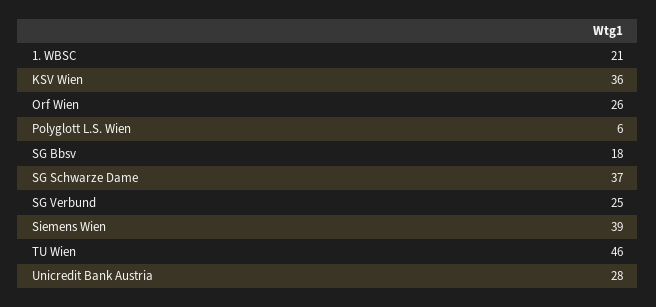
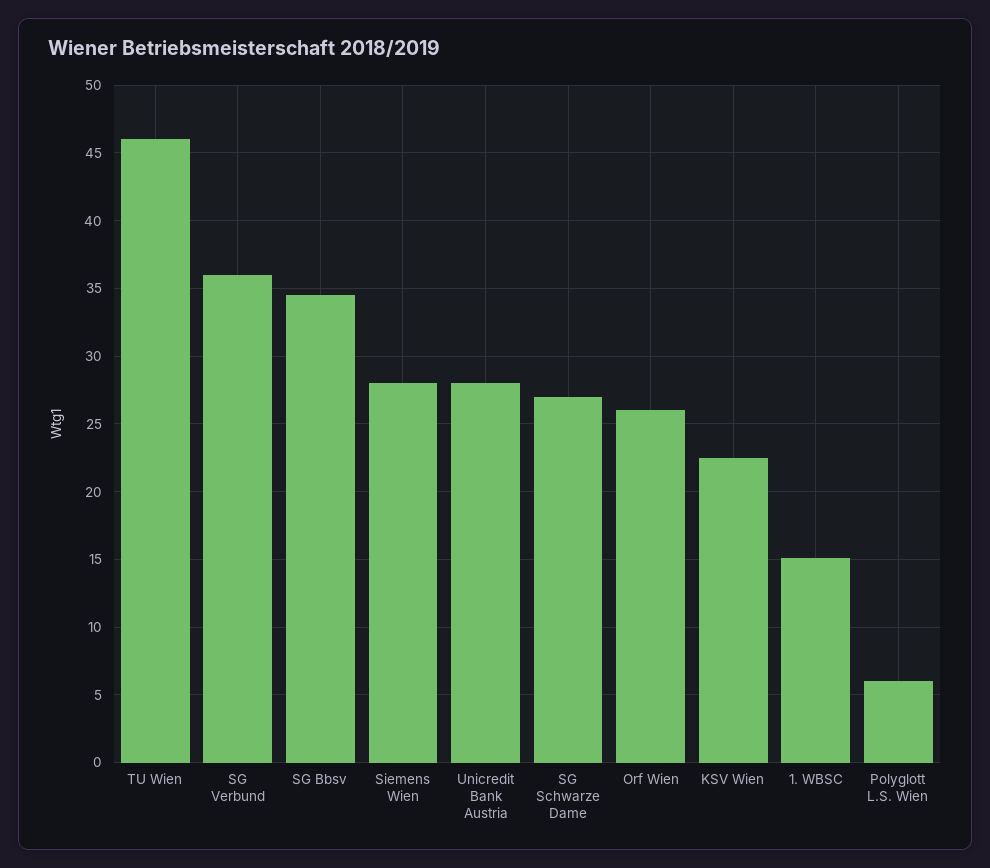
1. WBSC: 21 -> 15
KSV Wien: 36 -> 22.5
SG Bbsv: 18 -> 34.5
SG Schwarze Dame: 37 -> 27
SG Verbund: 25 -> 36
Siemens Wien: 39 -> 28

